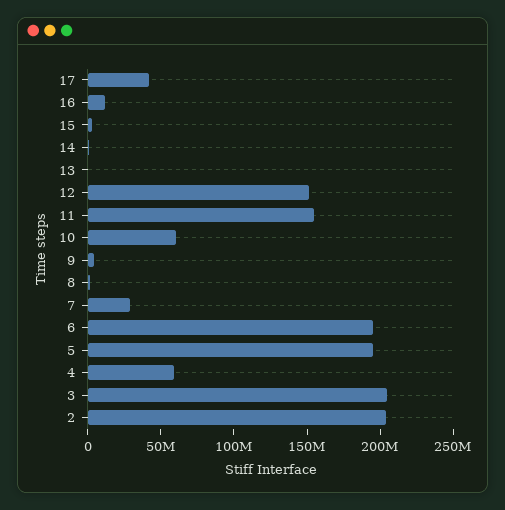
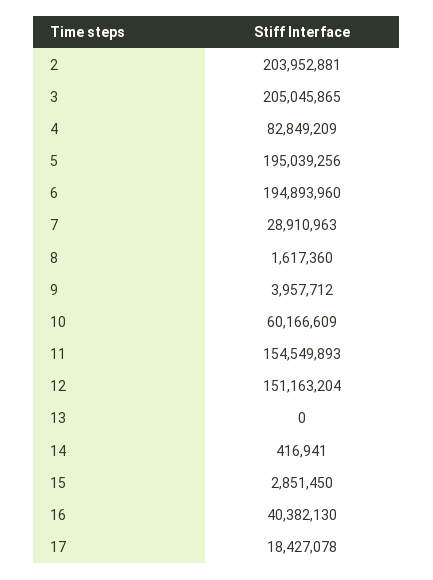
17: 40000000 -> 18427078
16: 10000000 -> 40382130
4: 60000000 -> 82849209

